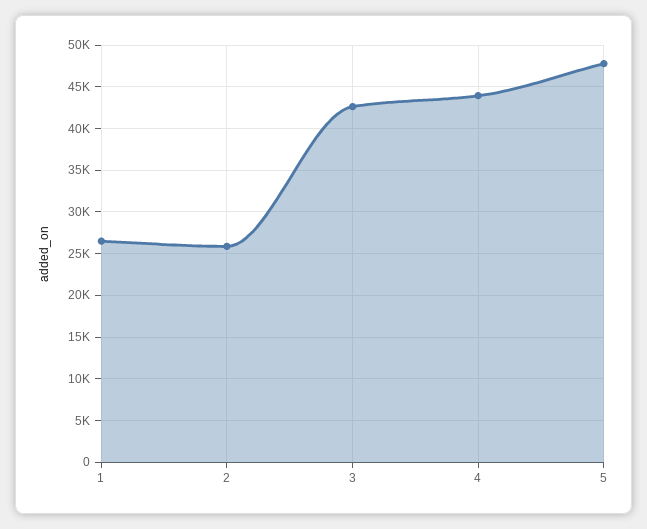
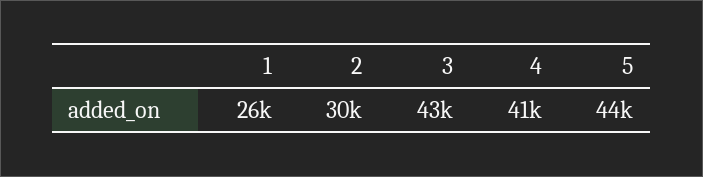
2: 26000 -> 30000
4: 44000 -> 41000
5: 48000 -> 44000

